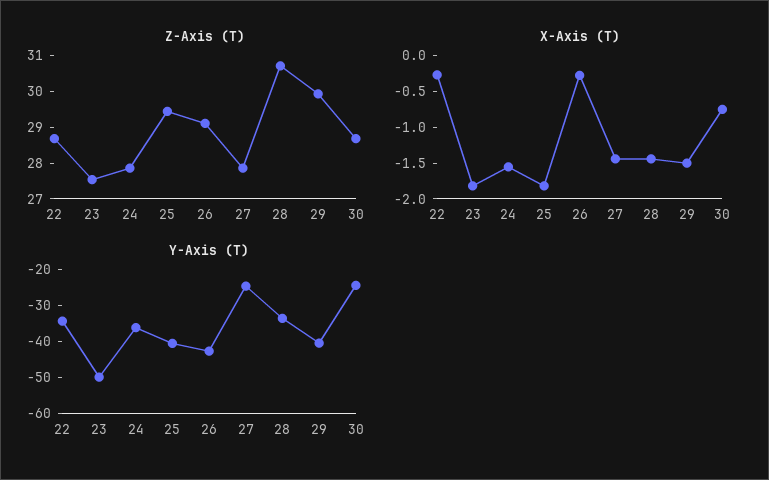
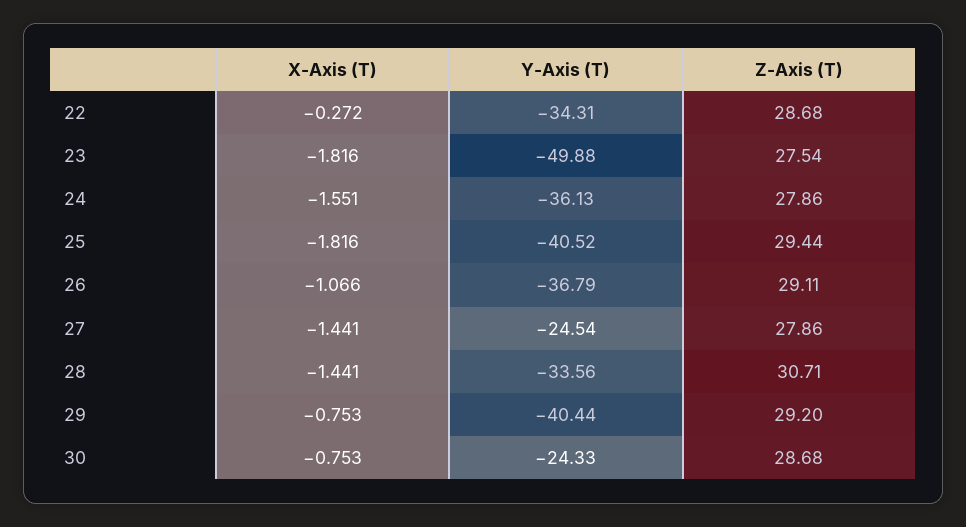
Z-Axis (T), 29: 30 -> 29.2
X-Axis (T), 26: -0.25 -> -1.066
X-Axis (T), 29: -1.5 -> -0.753
Y-Axis (T), 26: -42.5 -> -36.79

